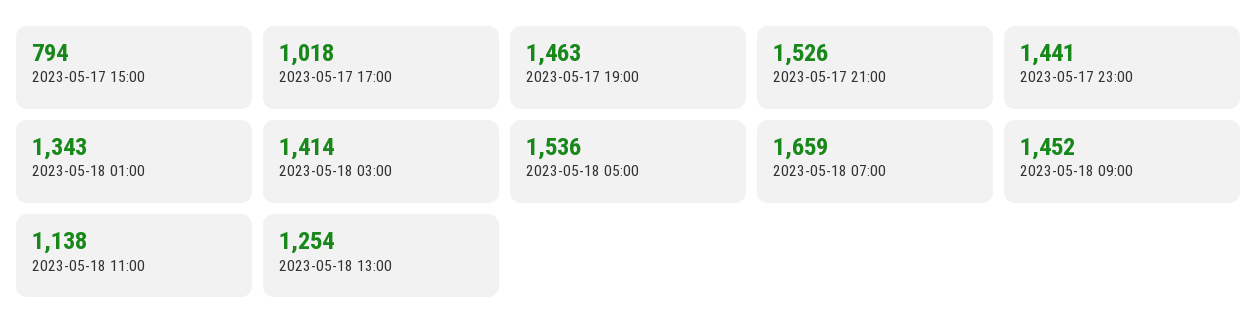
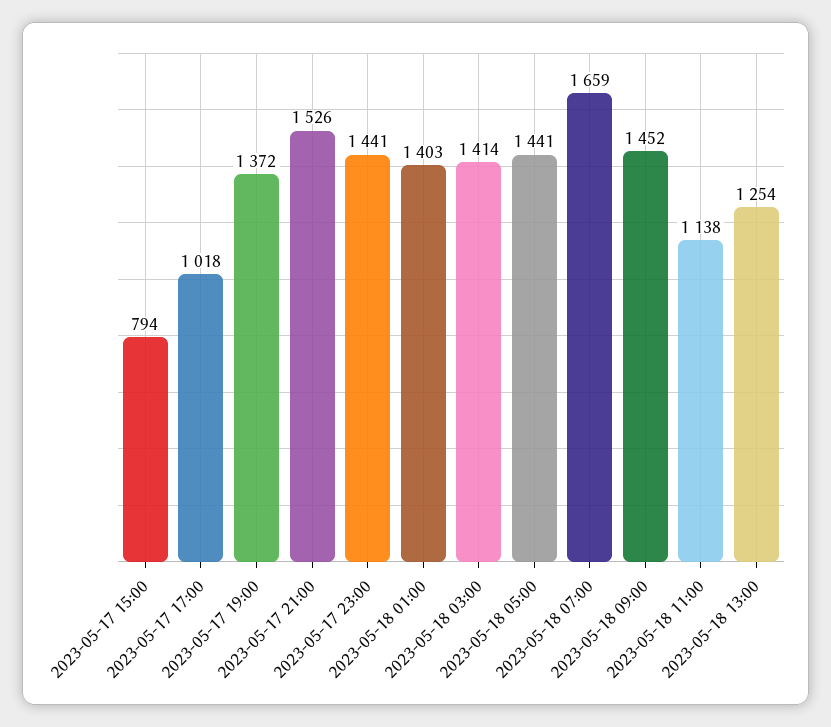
2023-05-17 19:00: 1463 -> 1372
2023-05-18 01:00: 1343 -> 1403
2023-05-18 05:00: 1536 -> 1441

